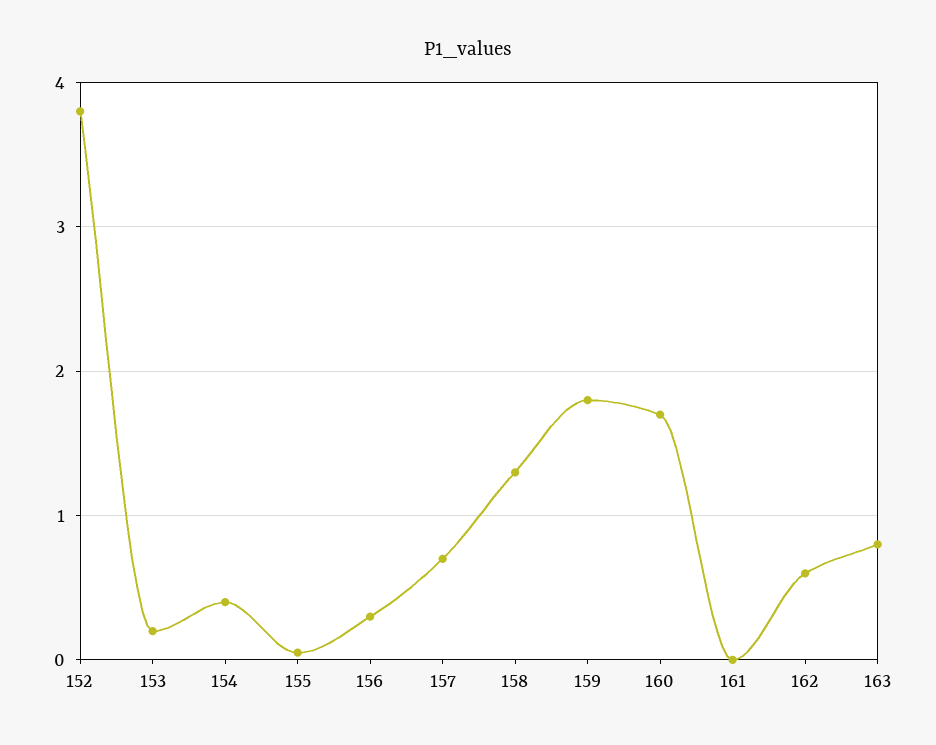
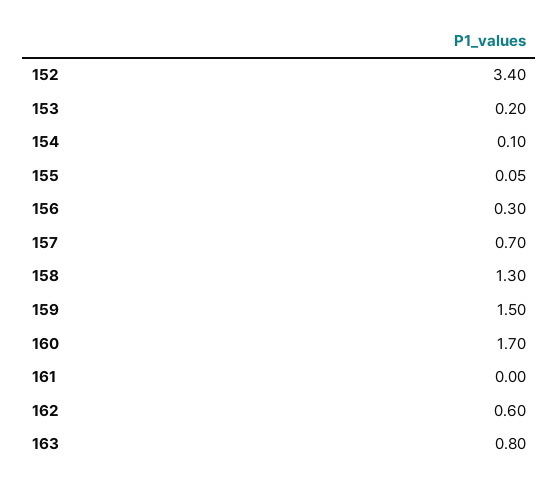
152: 3.8 -> 3.4
154: 0.4 -> 0.1
159: 1.8 -> 1.5

